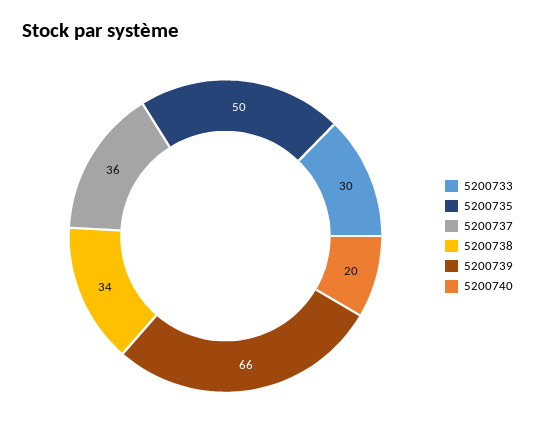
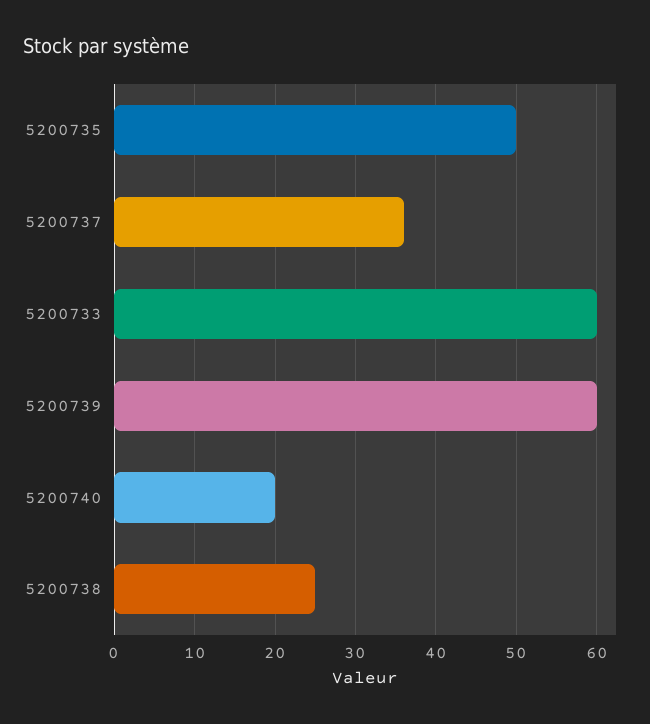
5200733: 30 -> 60
5200738: 34 -> 25
5200739: 66 -> 60

